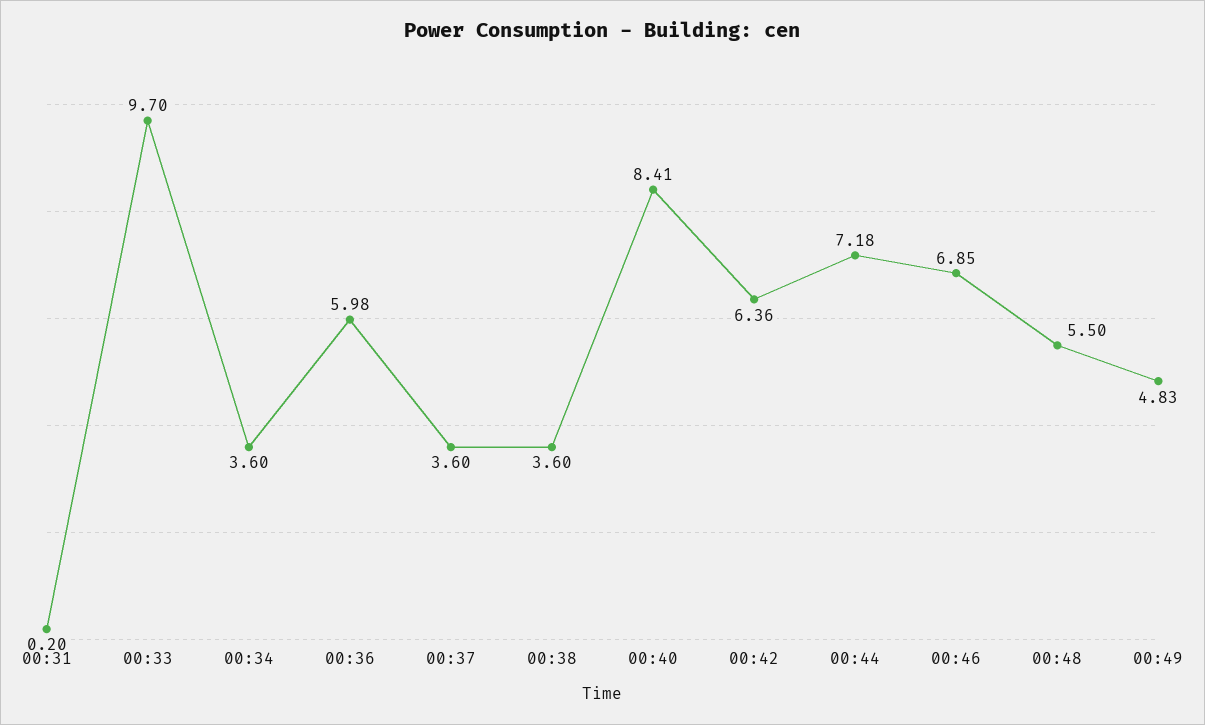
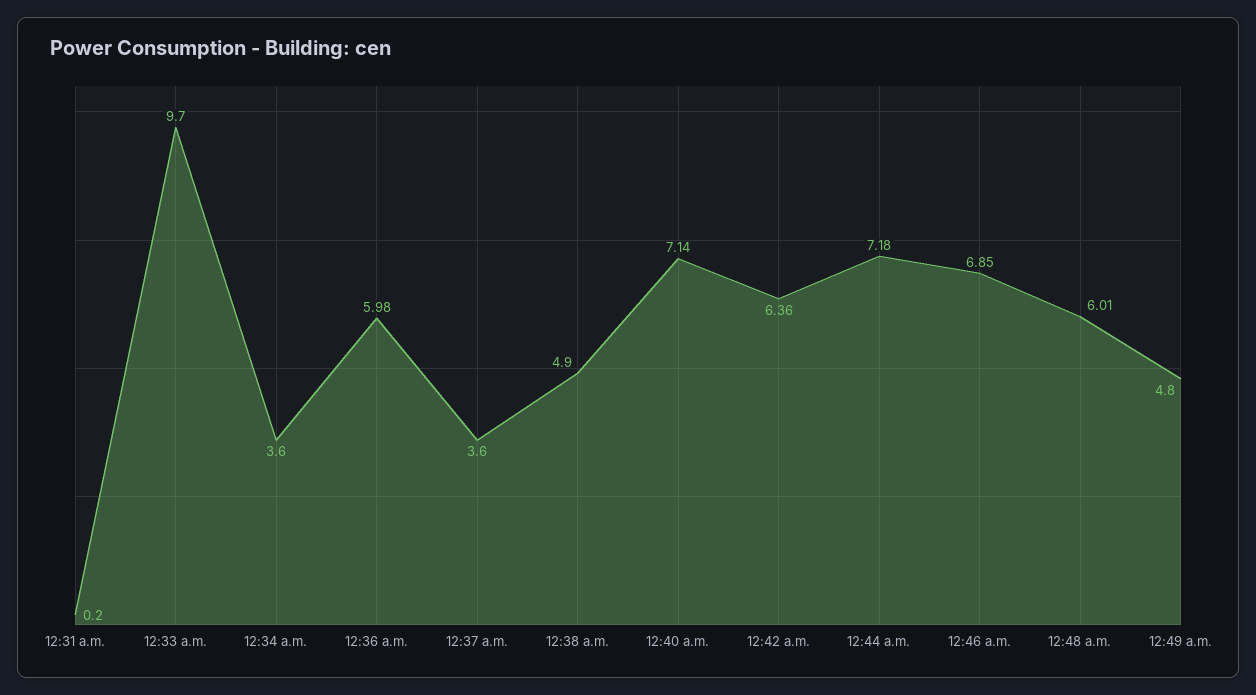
00:38: 3.6 -> 4.9
00:40: 8.41 -> 7.14
00:48: 5.5 -> 6.01
00:49: 4.83 -> 4.8

